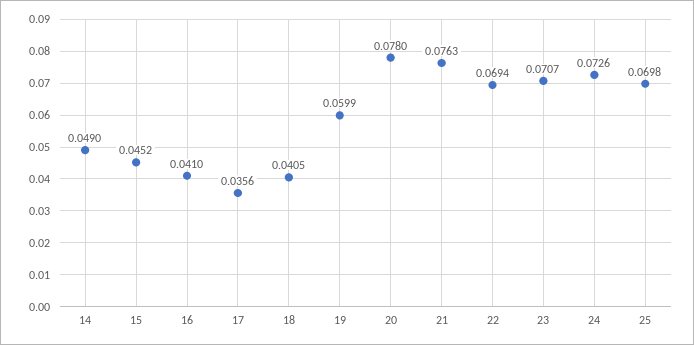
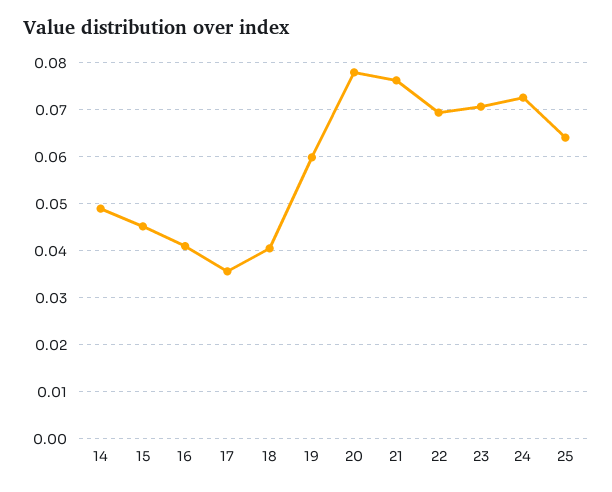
25: 0.0698 -> 0.064

